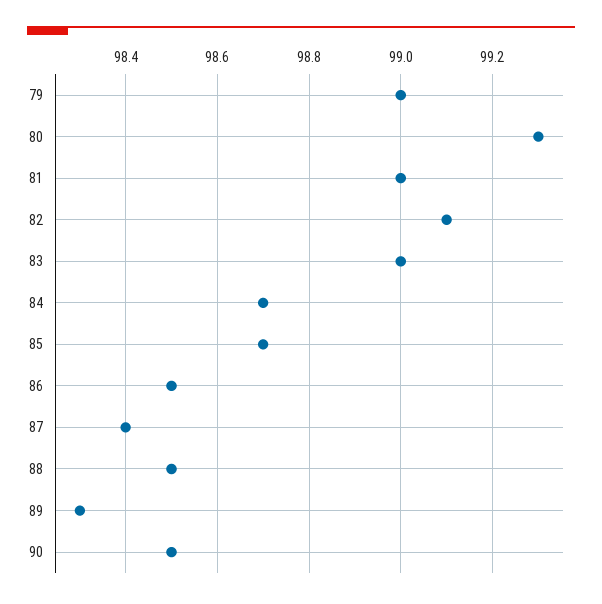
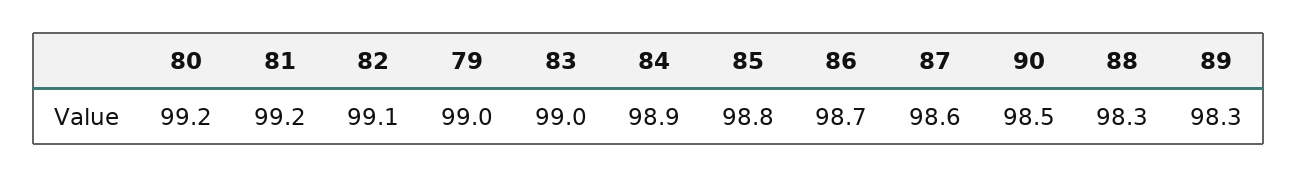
80: 99.3 -> 99.2
81: 99 -> 99.2
84: 98.7 -> 98.9
85: 98.7 -> 98.8
86: 98.5 -> 98.7
87: 98.4 -> 98.6
88: 98.5 -> 98.3

